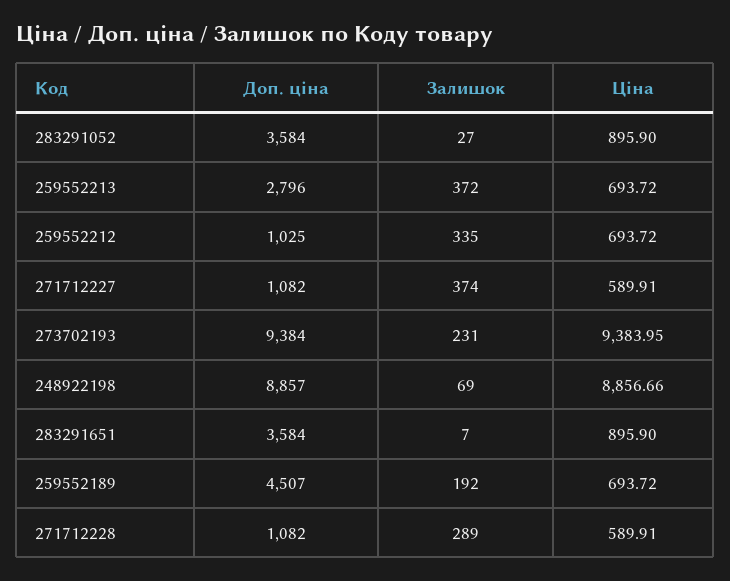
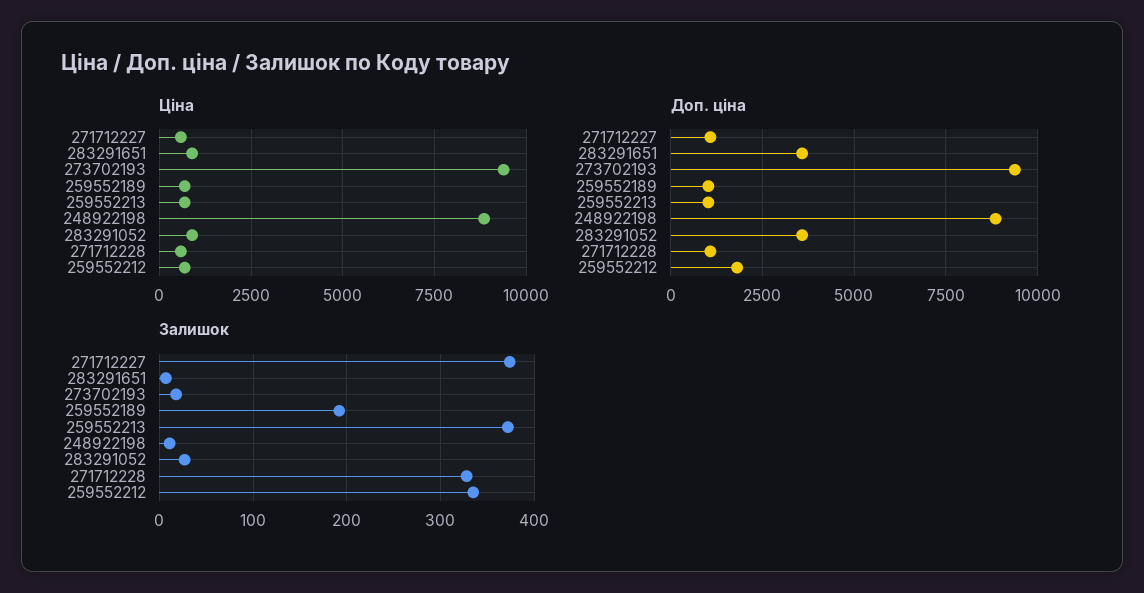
Доп. ціна, 259552213: 2796 -> 1000
Доп. ціна, 259552212: 1025 -> 1750
Залишок, 273702193: 231 -> 20
Залишок, 248922198: 69 -> 10
Доп. ціна, 259552189: 4507 -> 1000
Залишок, 271712228: 289 -> 330

